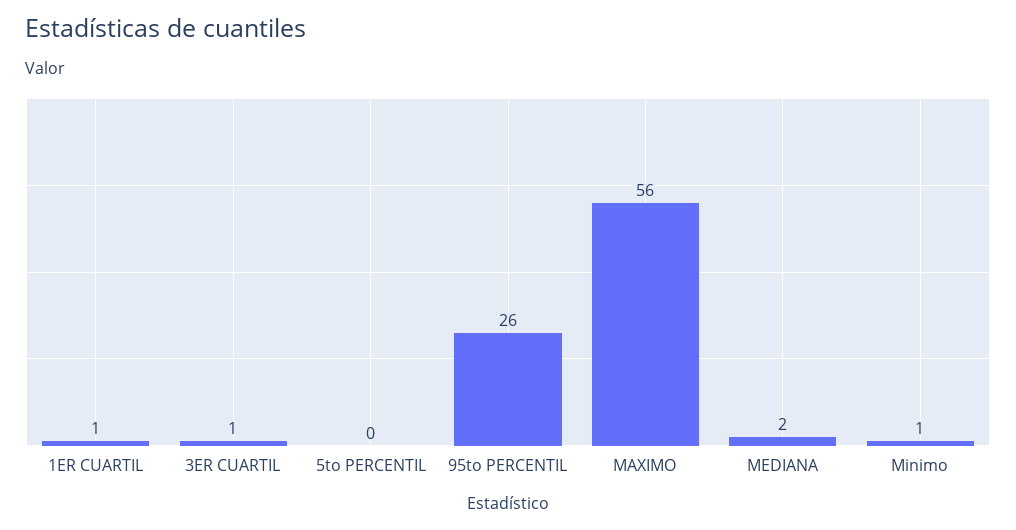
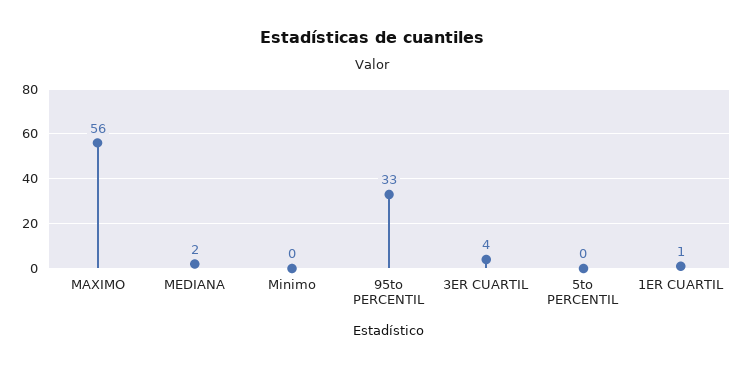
3ER CUARTIL: 1 -> 4
95to PERCENTIL: 26 -> 33
Minimo: 1 -> 0

